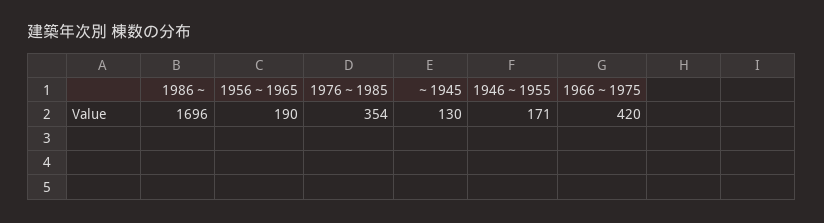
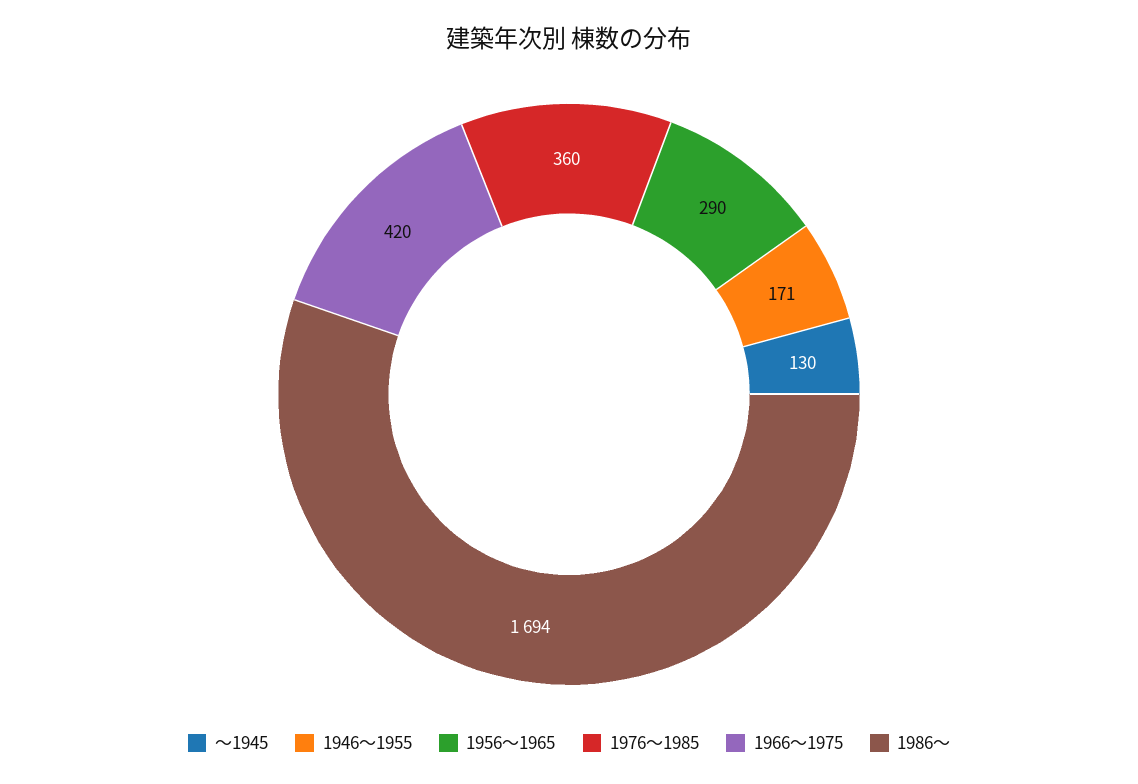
1986～: 1696 -> 1694
1956～1965: 190 -> 290
1976～1985: 354 -> 360

